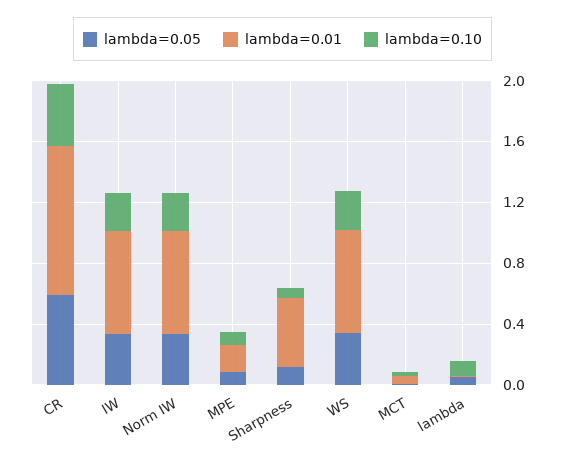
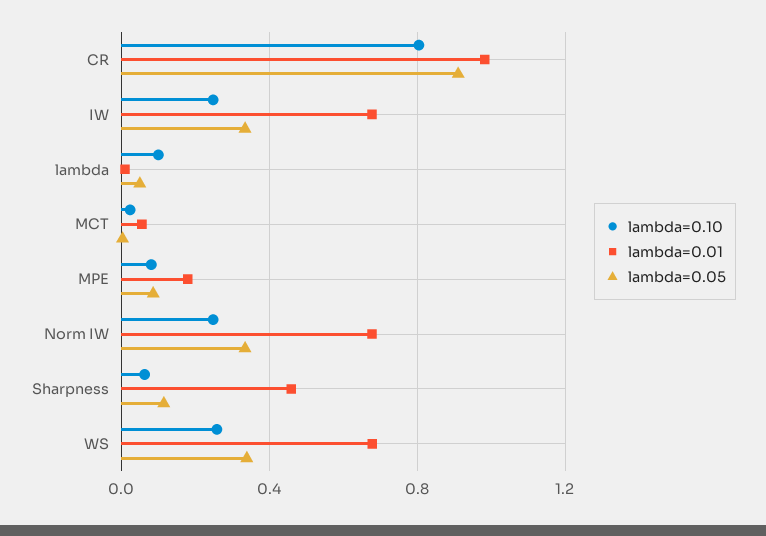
lambda=0.05, CR: 0.6 -> 0.9
lambda=0.10, CR: 0.4 -> 0.8

